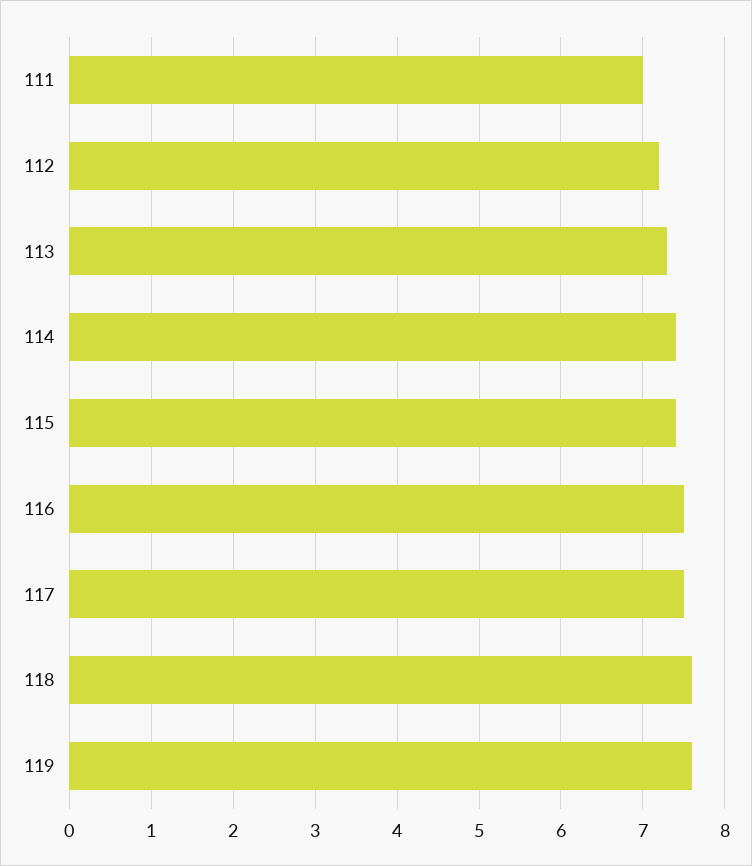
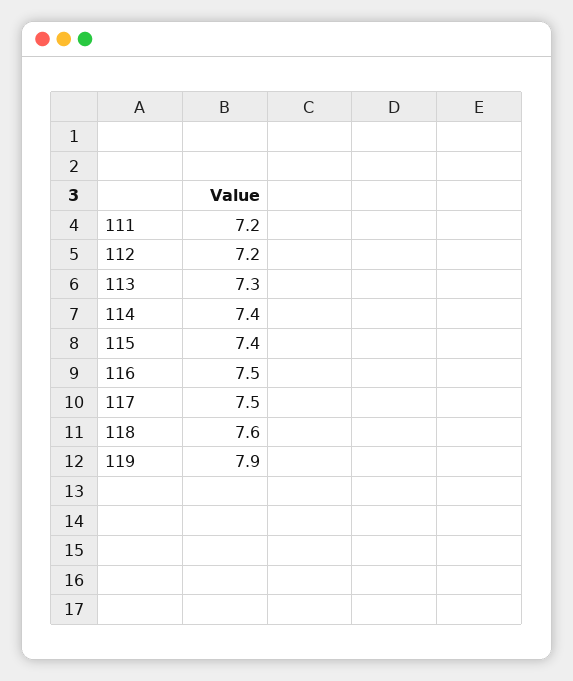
111: 7 -> 7.2
119: 7.6 -> 7.9

